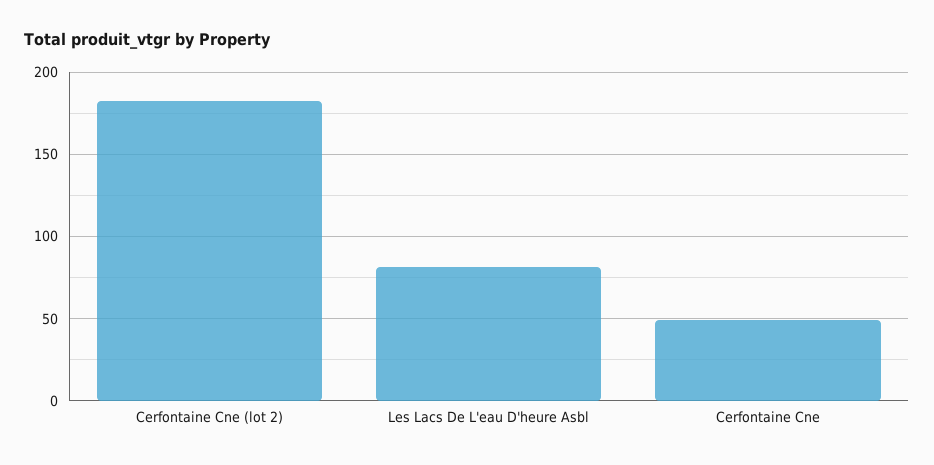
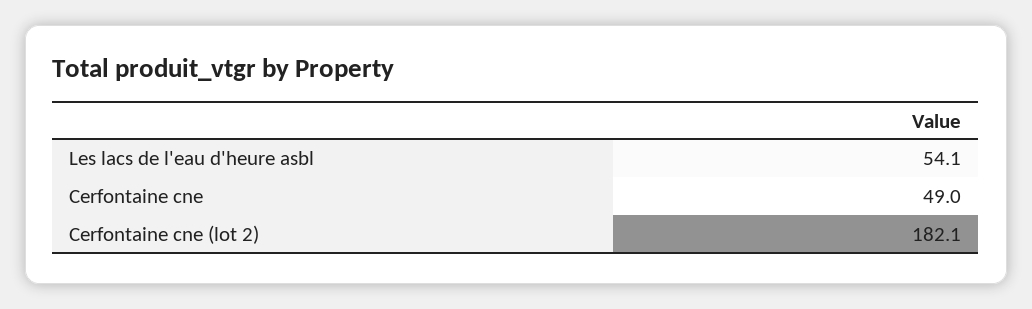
Les Lacs De L'eau D'heure Asbl: 80 -> 54.1

